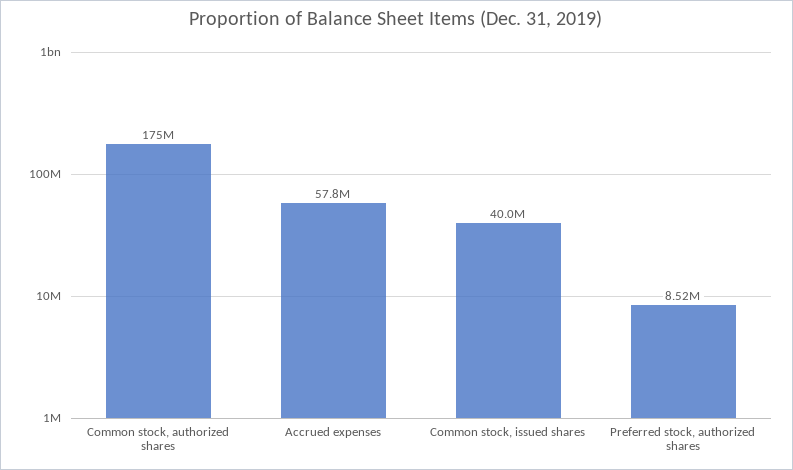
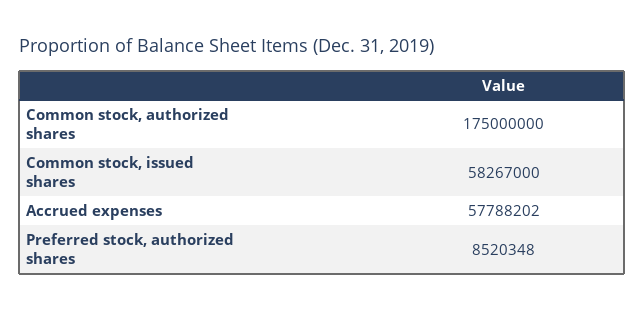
Common stock, issued shares: 40000000 -> 58267000

